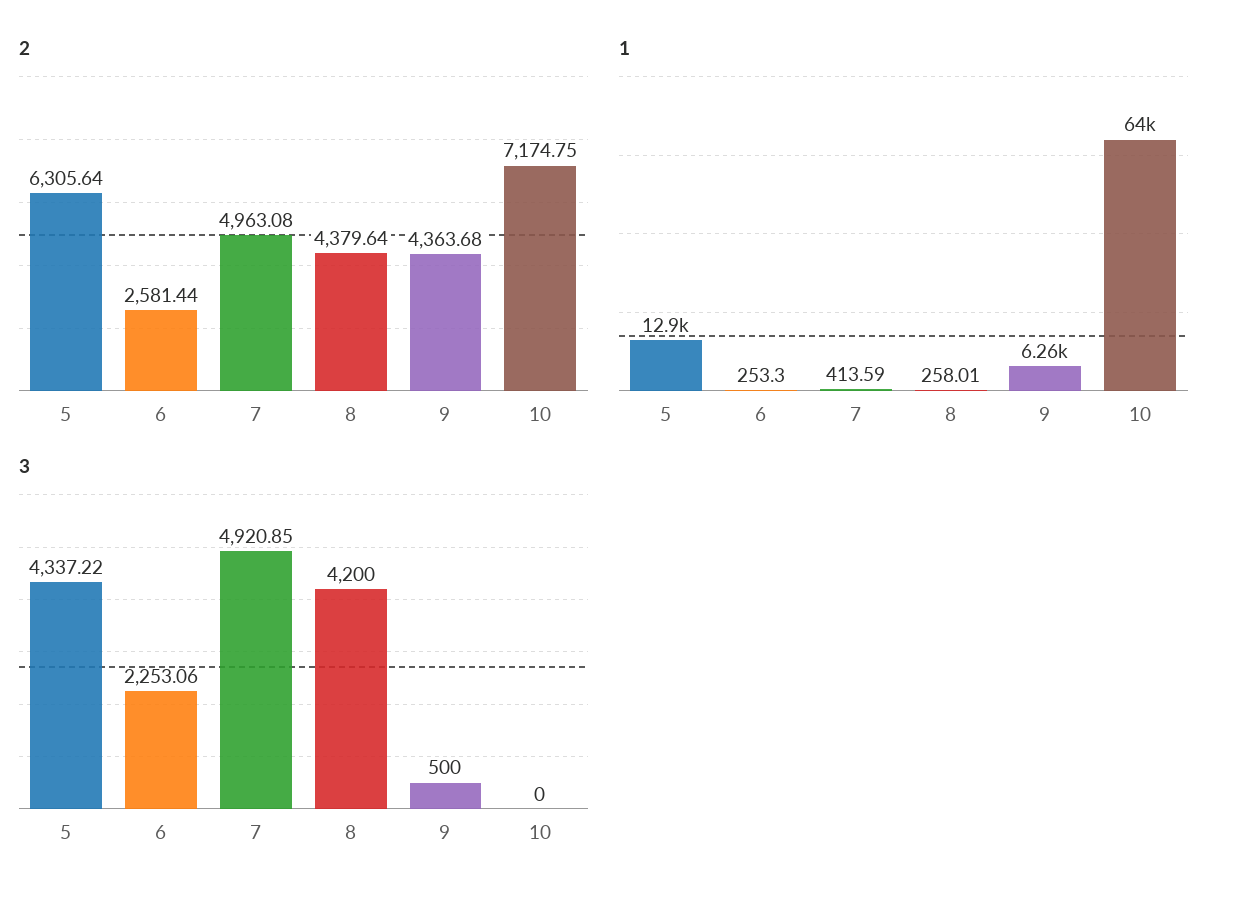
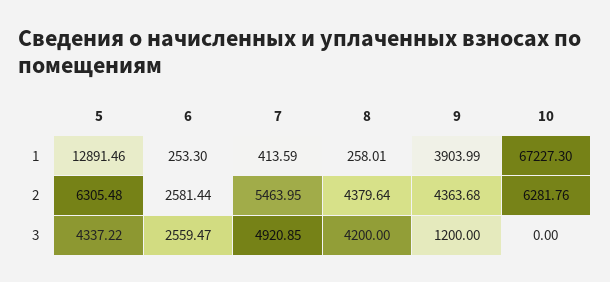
2, 5: 6305.64 -> 6305.48
2, 7: 4963.08 -> 5463.95
2, 10: 7174.75 -> 6281.76
1, 9: 6260 -> 3903.99
1, 10: 64000 -> 67227.3
3, 6: 2253.06 -> 2559.47
3, 9: 500 -> 1200

